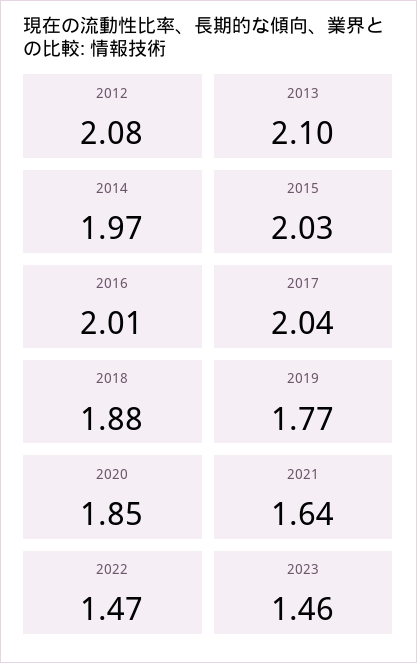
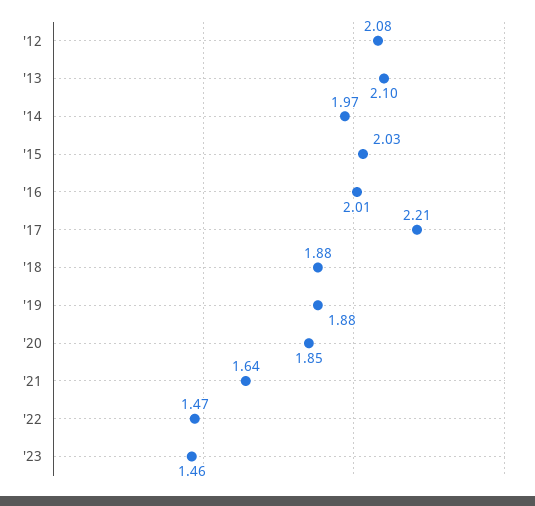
2017: 2.04 -> 2.21
2019: 1.77 -> 1.88

